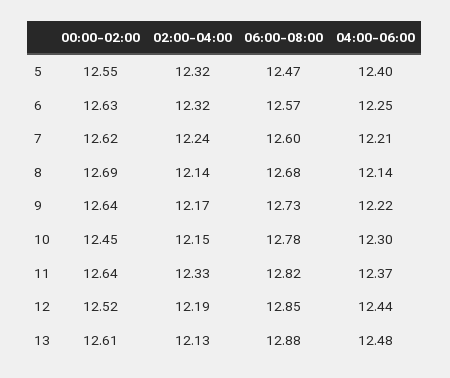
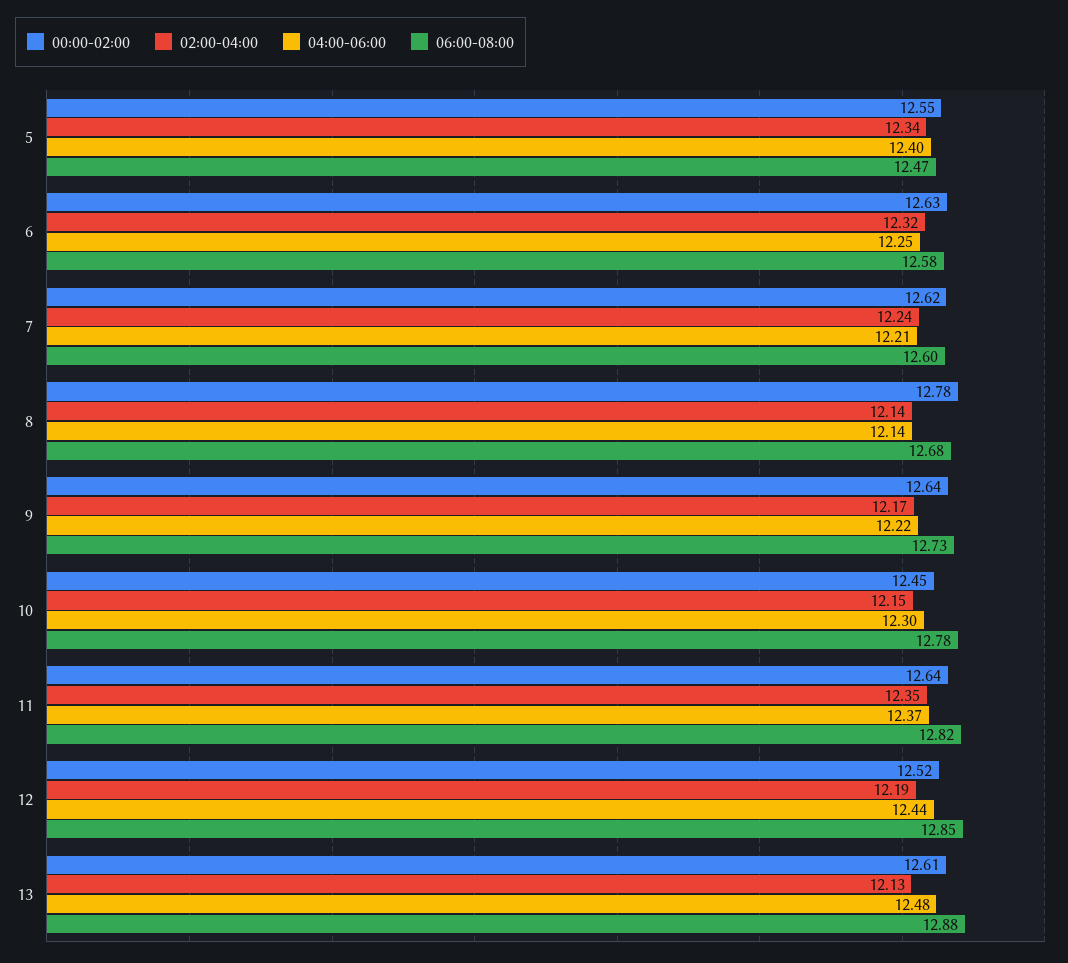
02:00-04:00, 5: 12.32 -> 12.34
06:00-08:00, 6: 12.57 -> 12.58
00:00-02:00, 8: 12.69 -> 12.78
02:00-04:00, 11: 12.33 -> 12.35

